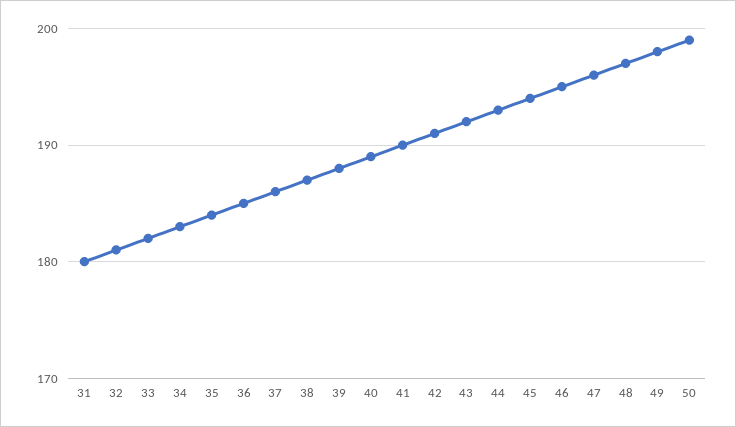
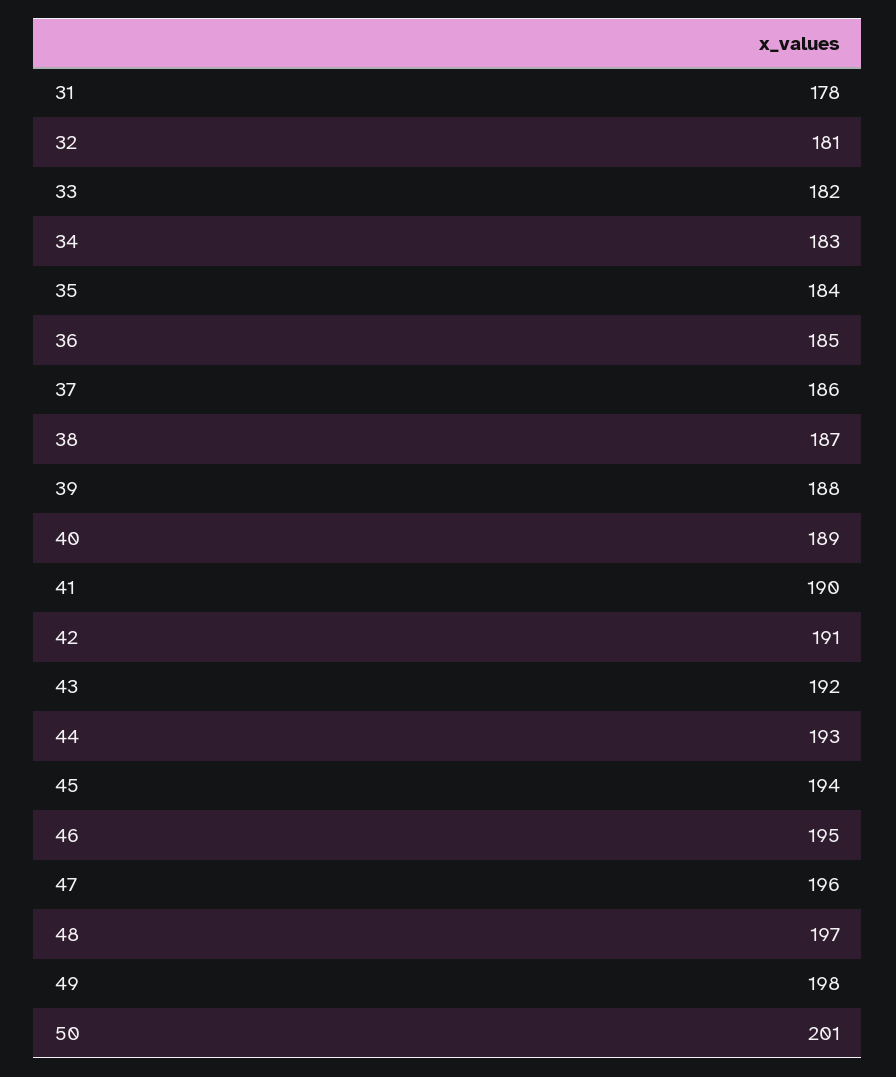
31: 180 -> 178
50: 199 -> 201

